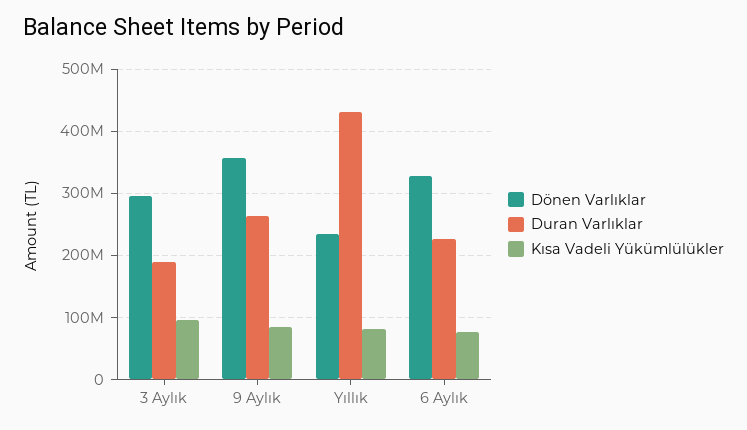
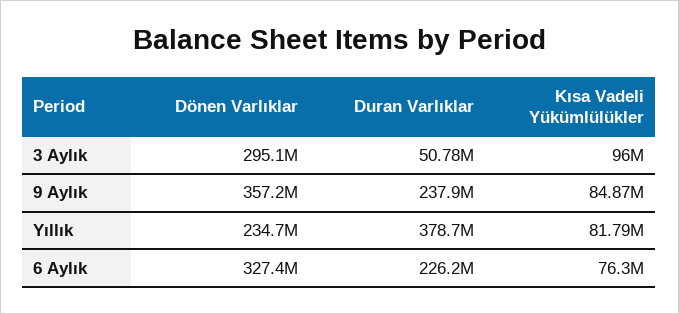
Duran Varlıklar, 3 Aylık: 190000000 -> 50780000
Duran Varlıklar, 9 Aylık: 260000000 -> 237900000
Duran Varlıklar, Yıllık: 430000000 -> 378700000

